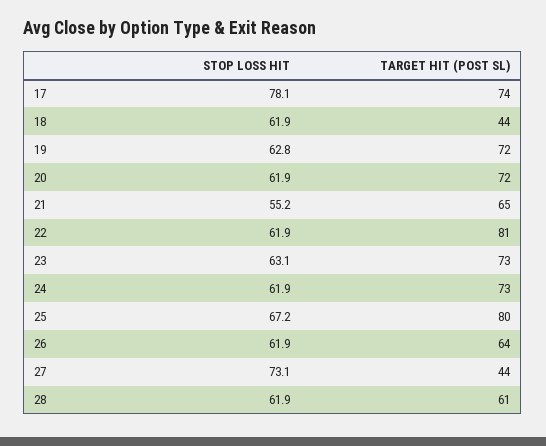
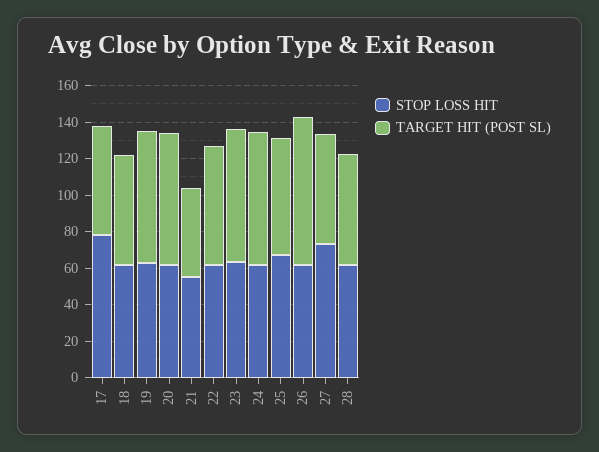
TARGET HIT (POST SL), 17: 74 -> 60
TARGET HIT (POST SL), 18: 44 -> 60
TARGET HIT (POST SL), 21: 65 -> 50
TARGET HIT (POST SL), 22: 81 -> 65
TARGET HIT (POST SL), 25: 80 -> 65
TARGET HIT (POST SL), 26: 64 -> 80
TARGET HIT (POST SL), 27: 44 -> 60

